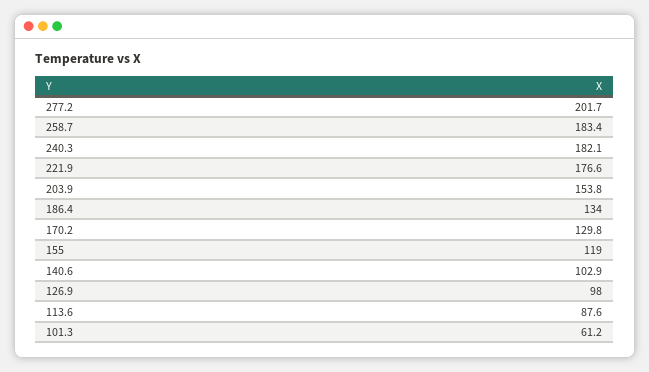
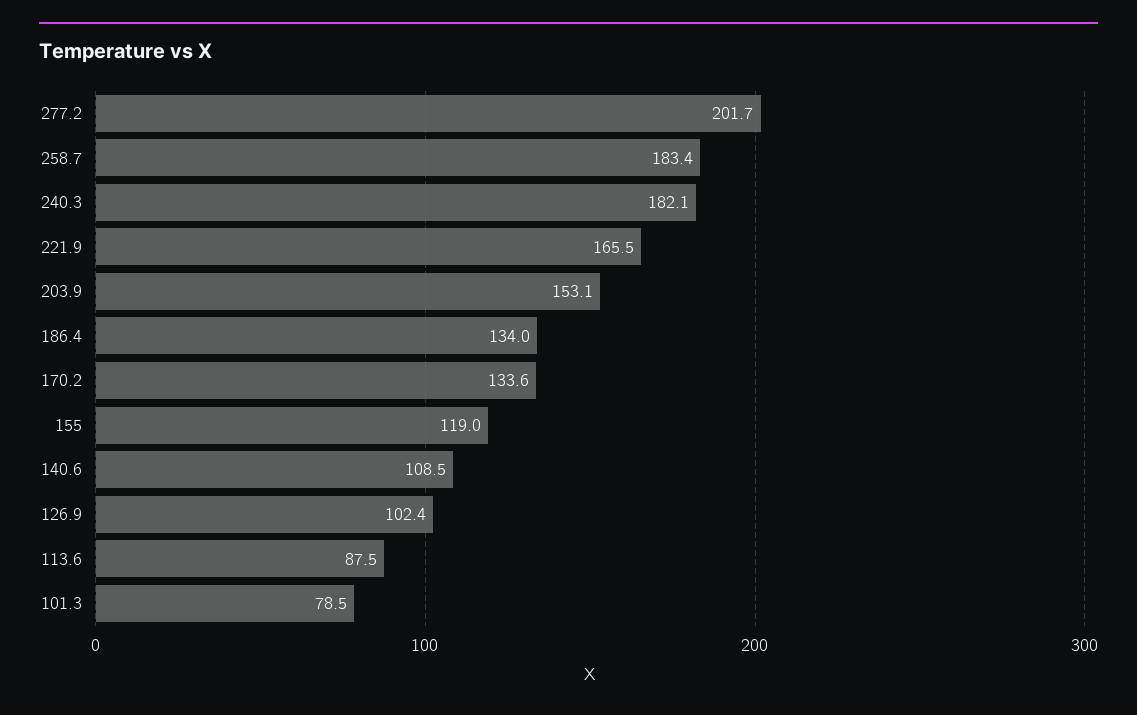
221.9: 176.6 -> 165.5
203.9: 153.8 -> 153.1
170.2: 129.8 -> 133.6
140.6: 102.9 -> 108.5
126.9: 98 -> 102.4
113.6: 87.6 -> 87.5
101.3: 61.2 -> 78.5

